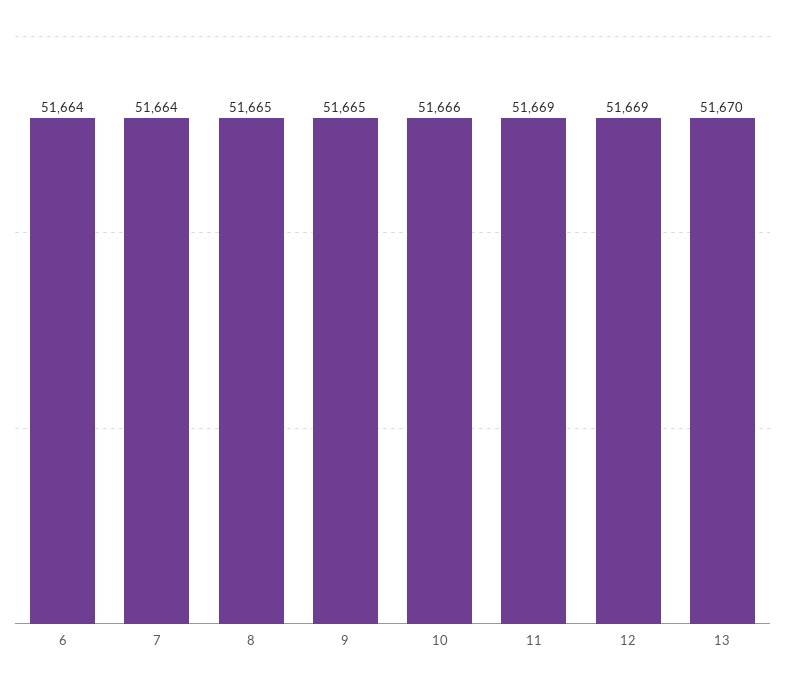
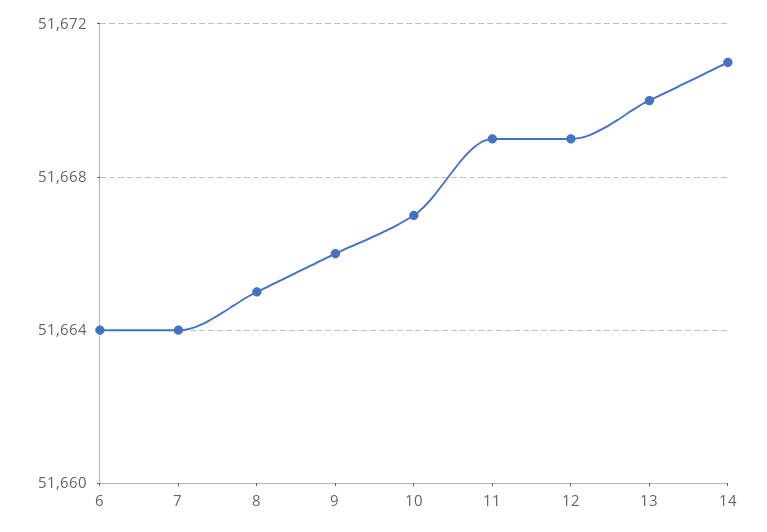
9: 51665 -> 51666
10: 51666 -> 51667
14: none -> 51671

